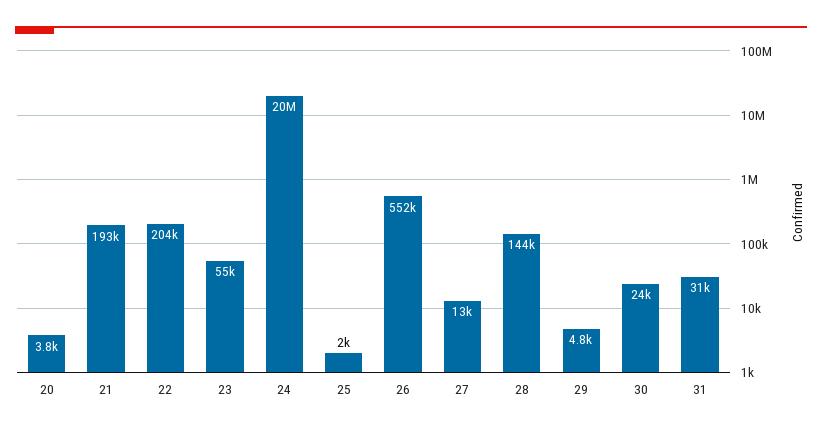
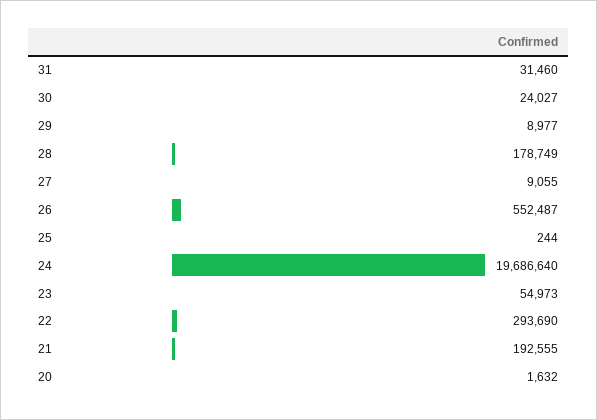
20: 3800 -> 1632
22: 204000 -> 293690
25: 2000 -> 244
27: 13000 -> 9055
28: 144000 -> 178749
29: 4800 -> 8977

